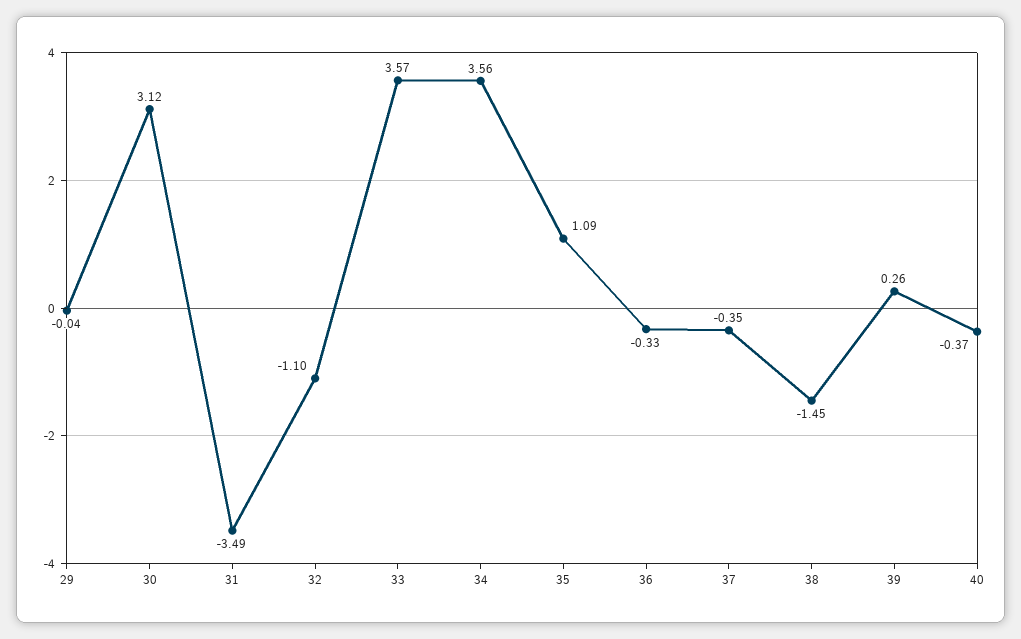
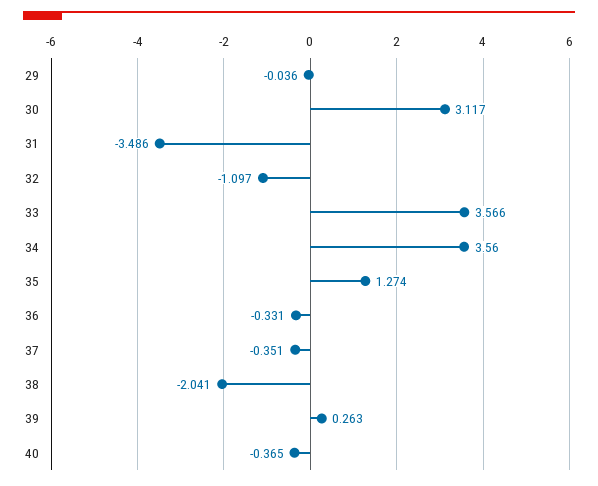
35: 1.09 -> 1.274
38: -1.45 -> -2.041

